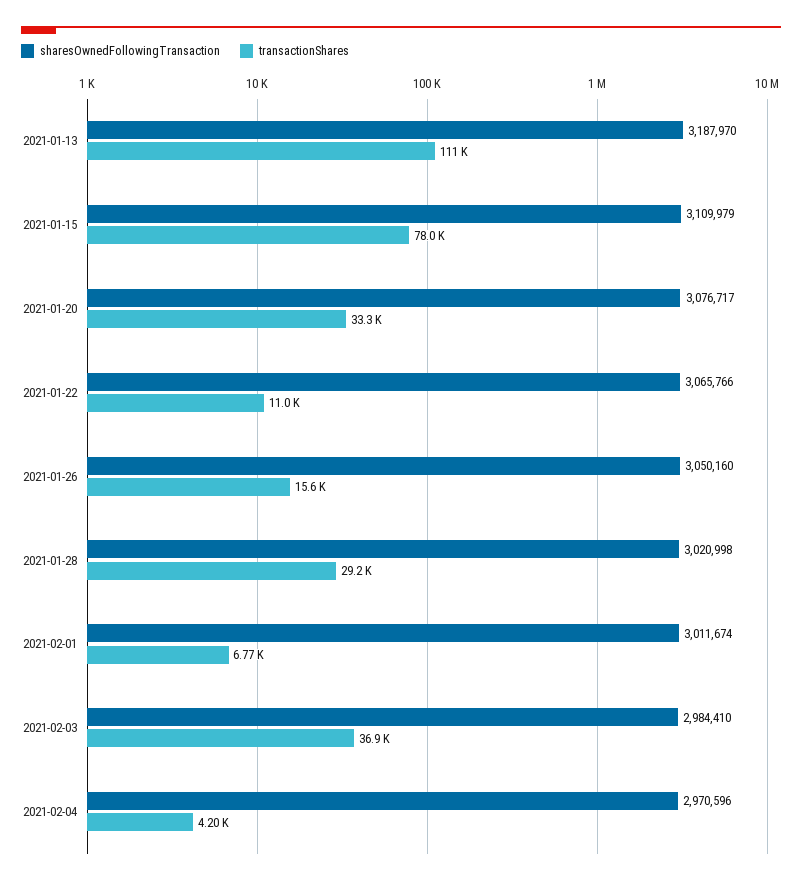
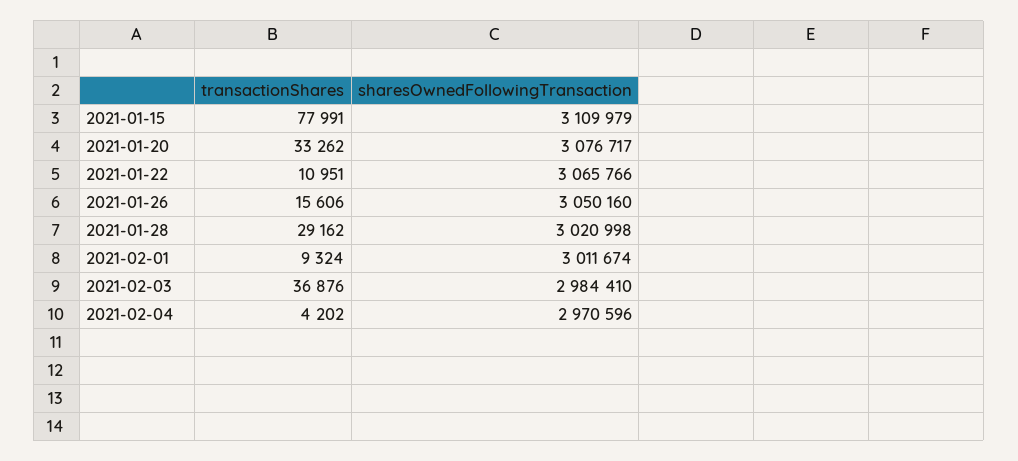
sharesOwnedFollowingTransaction, 2021-01-13: 3187970 -> none
transactionShares, 2021-01-13: 111000 -> none
transactionShares, 2021-02-01: 6770 -> 9324

